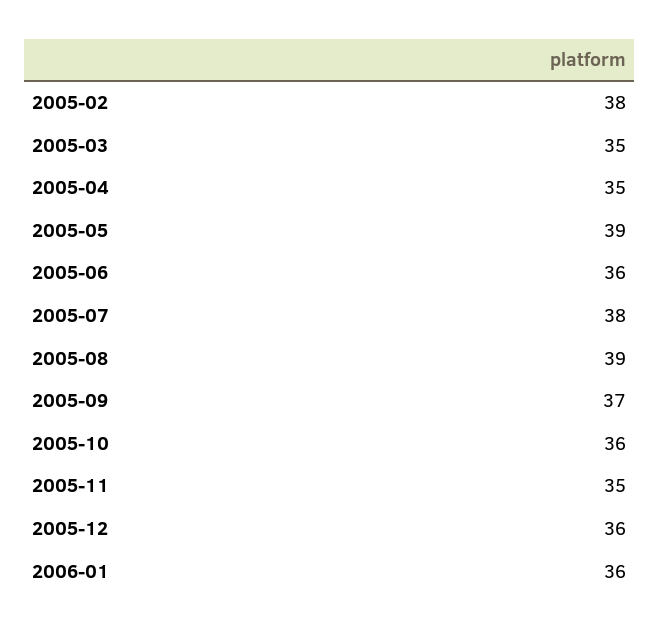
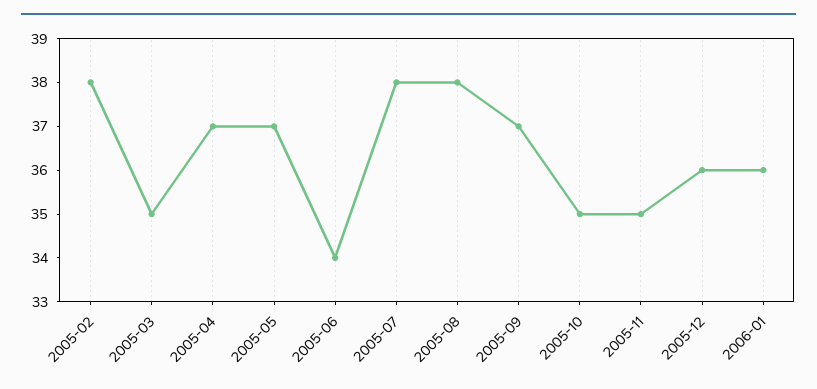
2005-04: 35 -> 37
2005-05: 39 -> 37
2005-06: 36 -> 34
2005-08: 39 -> 38
2005-10: 36 -> 35

